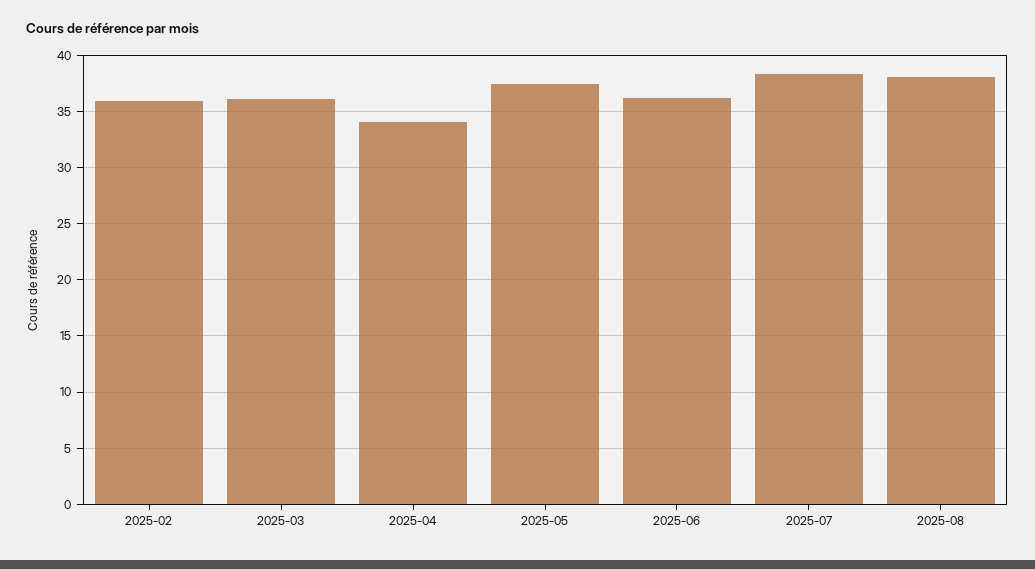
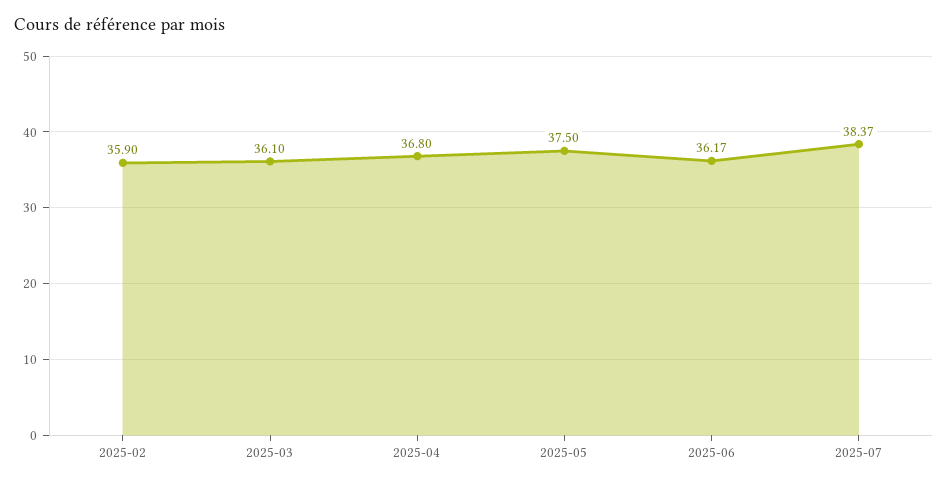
2025-04: 34 -> 36.8
2025-08: 38 -> none

